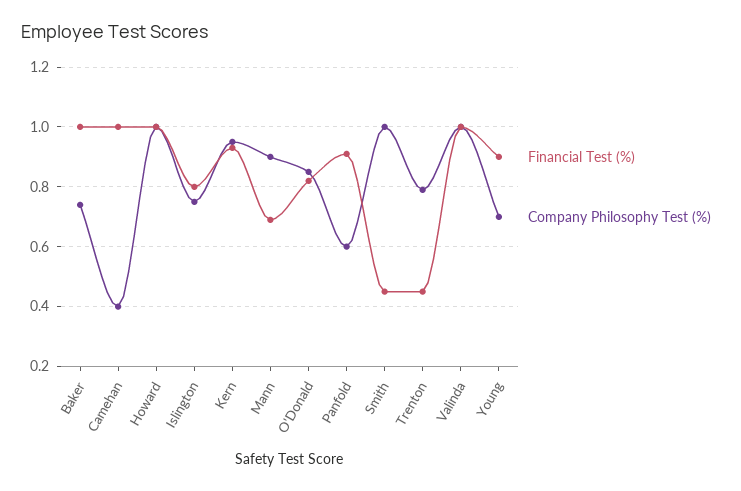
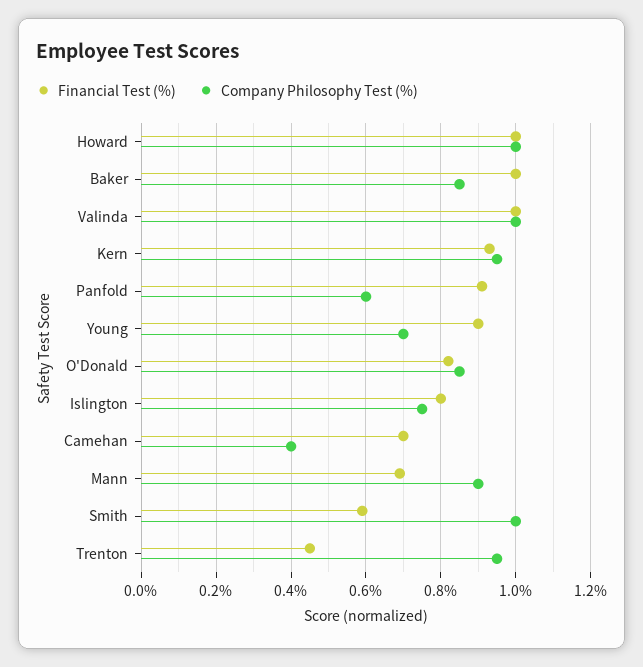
Company Philosophy Test (%), Baker: 0.75 -> 0.85
Financial Test (%), Camehan: 1 -> 0.7
Financial Test (%), Smith: 0.45 -> 0.6
Company Philosophy Test (%), Trenton: 0.8 -> 0.95

